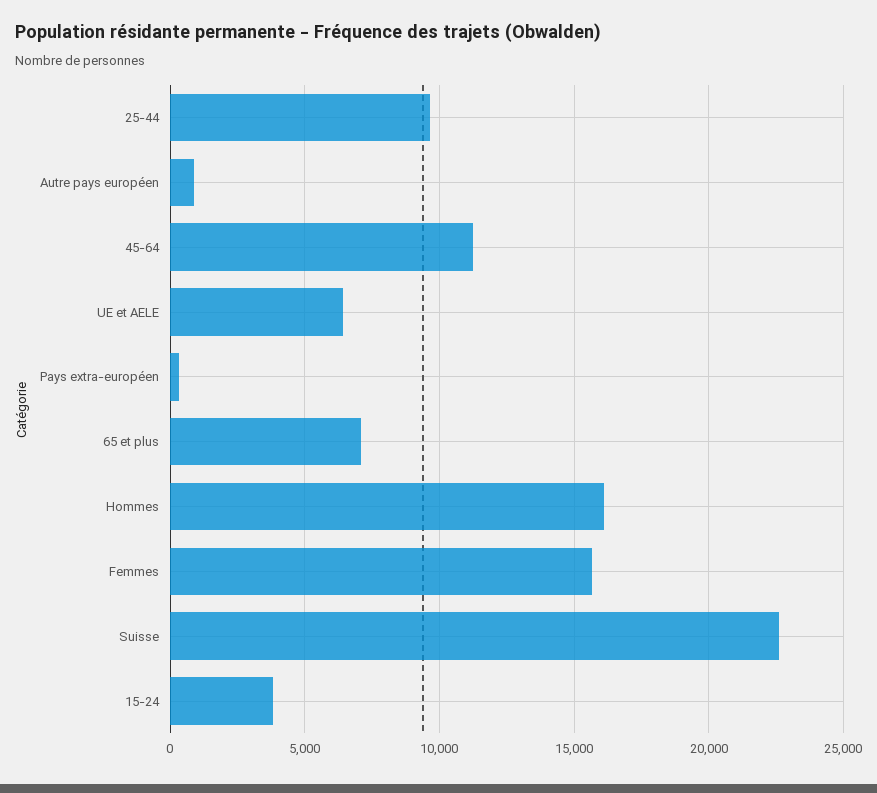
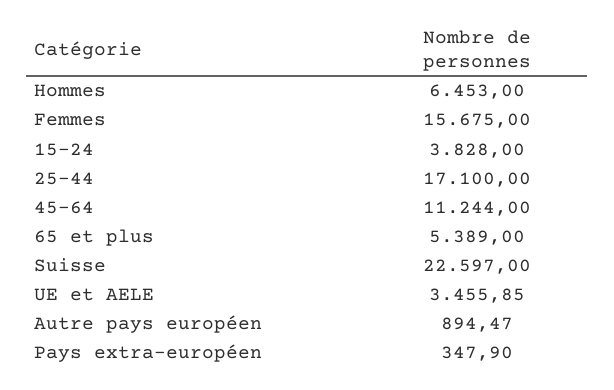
25-44: 9500 -> 17100
UE et AELE: 6500 -> 3455.85
65 et plus: 7000 -> 5389
Hommes: 16000 -> 6453

